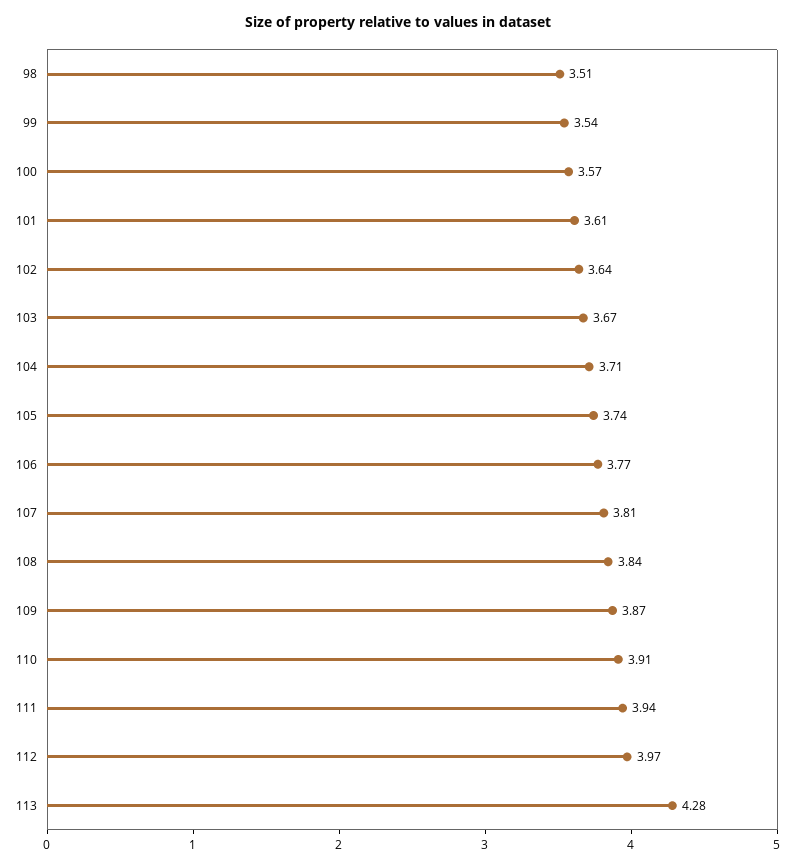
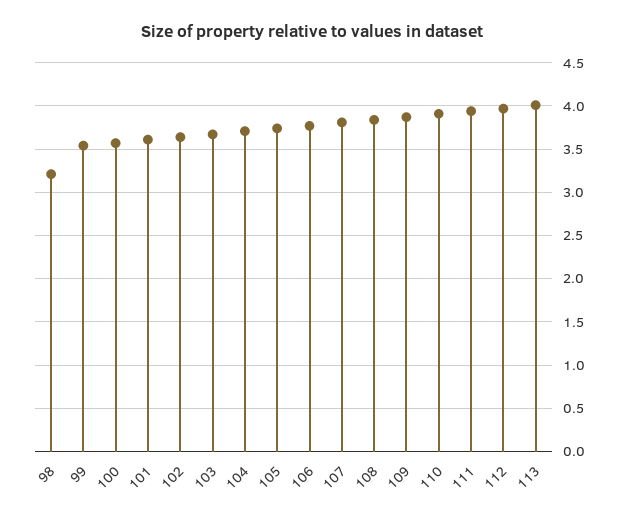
98: 3.51 -> 3.2
113: 4.28 -> 4

